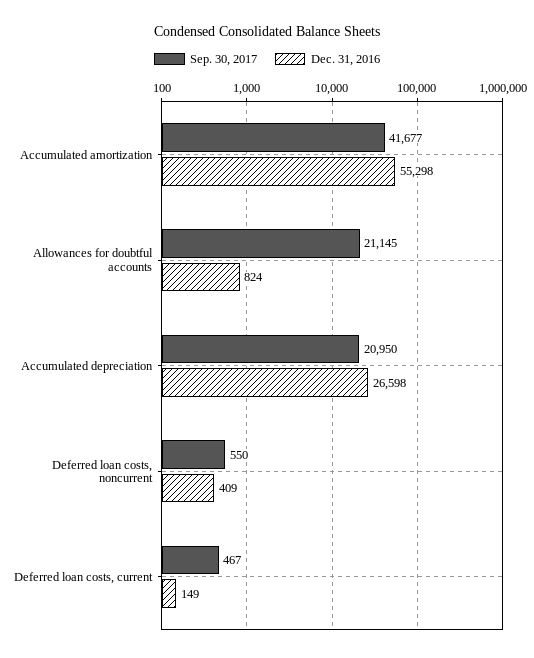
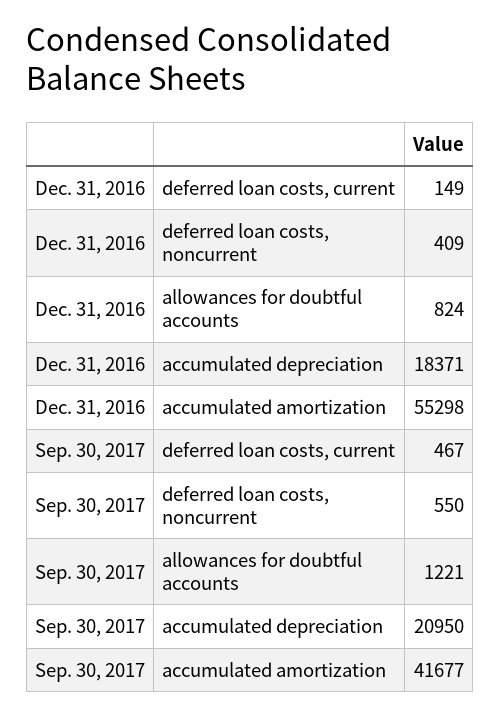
Sep. 30, 2017, Allowances for doubtful accounts: 21145 -> 1221
Dec. 31, 2016, Accumulated depreciation: 26598 -> 18371

